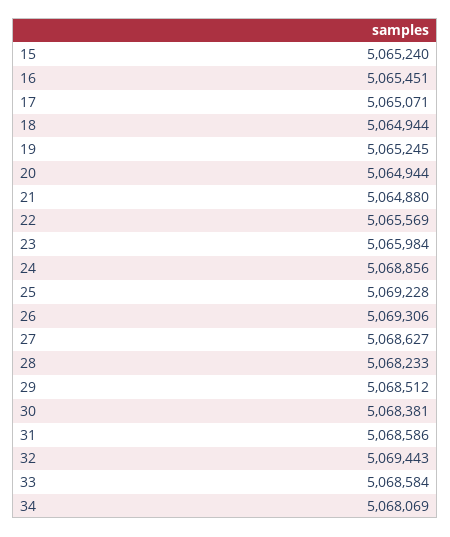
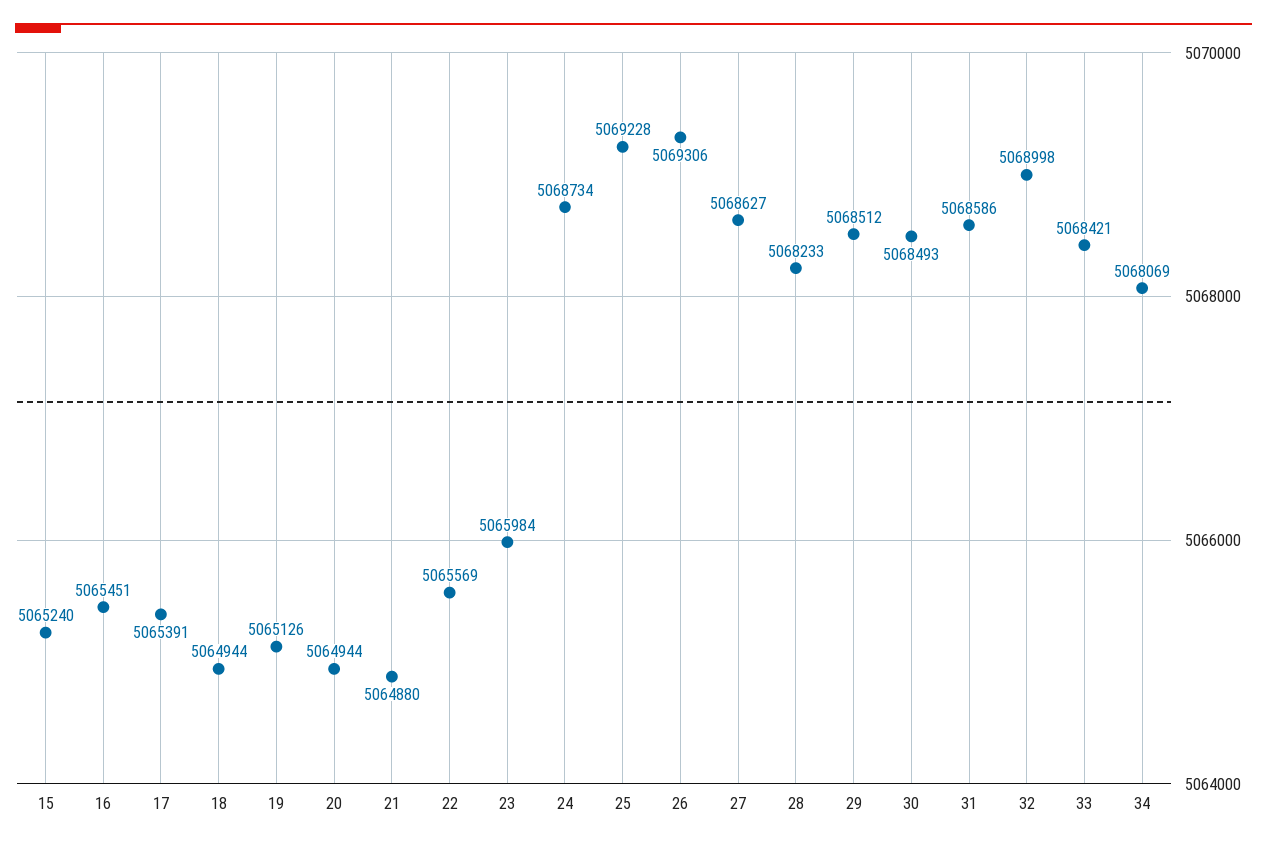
17: 5065071 -> 5065391
19: 5065245 -> 5065126
24: 5068856 -> 5068734
30: 5068381 -> 5068493
32: 5069443 -> 5068998
33: 5068584 -> 5068421

